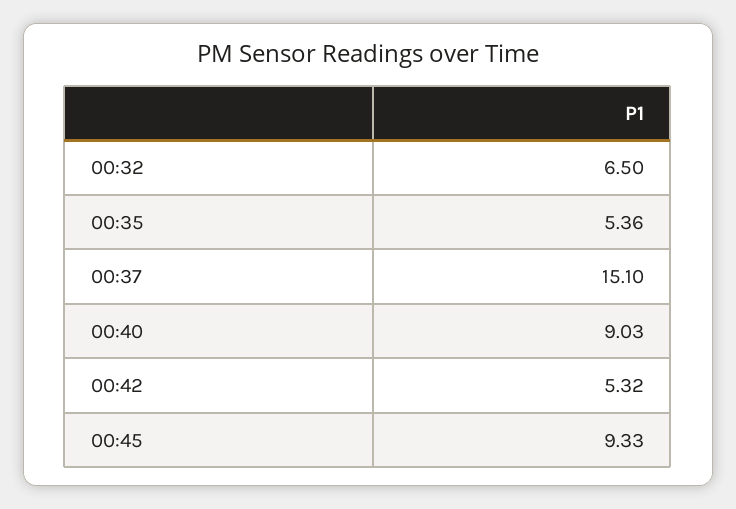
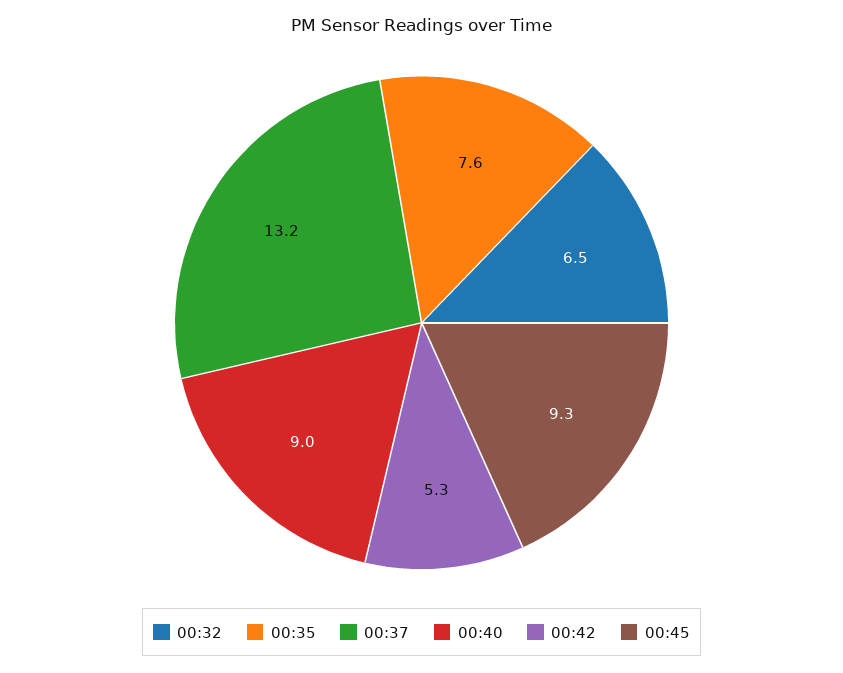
00:35: 5.36 -> 7.6
00:37: 15.1 -> 13.2

